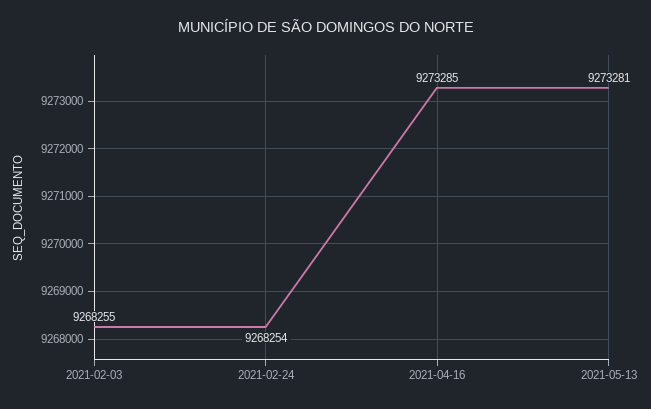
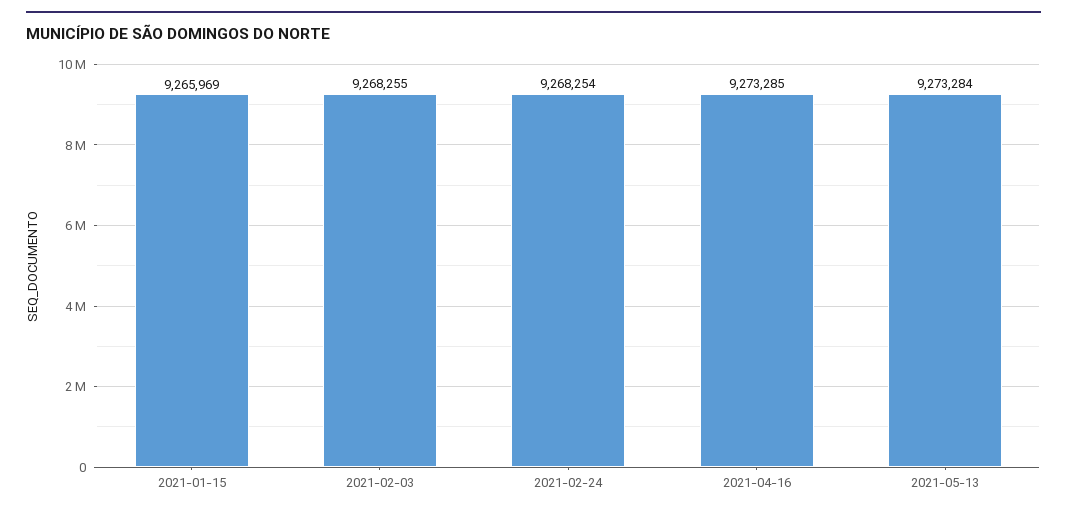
2021-05-13: 9273281 -> 9273284
2021-01-15: none -> 9265969

